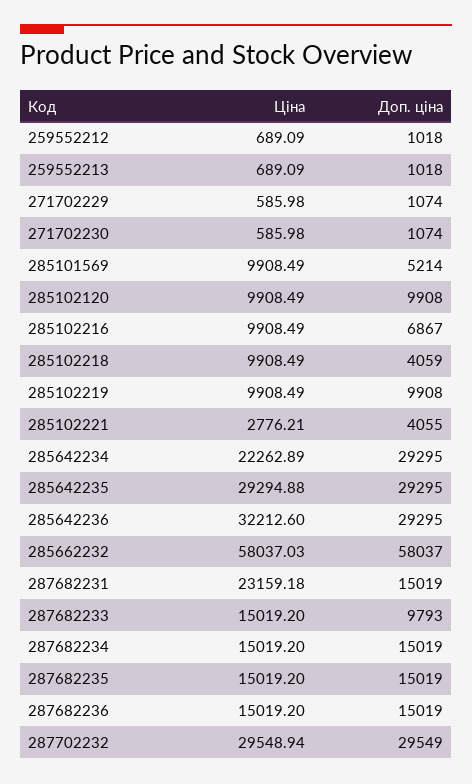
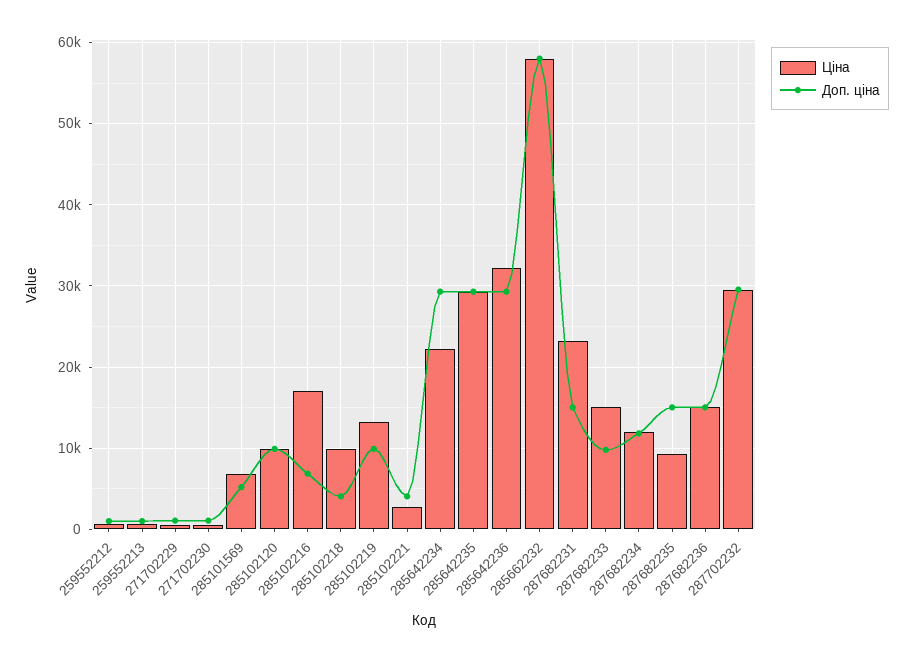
Ціна, 285101569: 9908.49 -> 7000
Ціна, 285102216: 9908.49 -> 17000
Ціна, 285102219: 9908.49 -> 13000
Ціна, 287682234: 15019.2 -> 12000
Доп. ціна, 287682234: 15019 -> 12000
Ціна, 287682235: 15019.2 -> 9000

